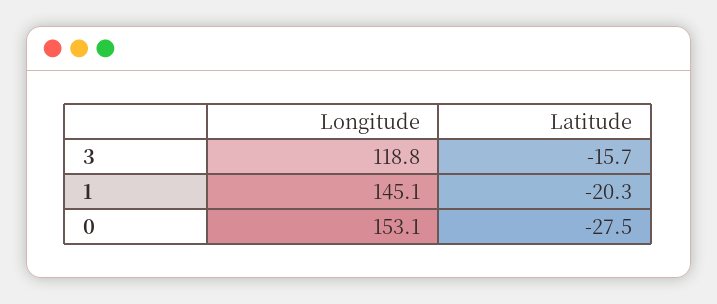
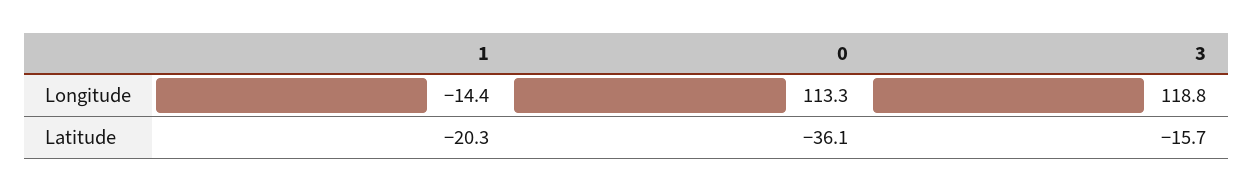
Longitude, 1: 145.1 -> -14.4
Longitude, 0: 153.1 -> 113.3
Latitude, 0: -27.5 -> -36.1

